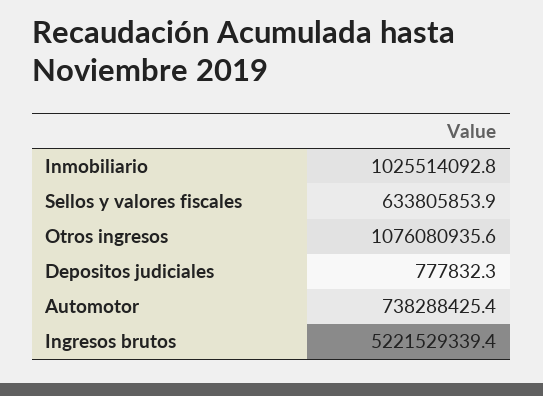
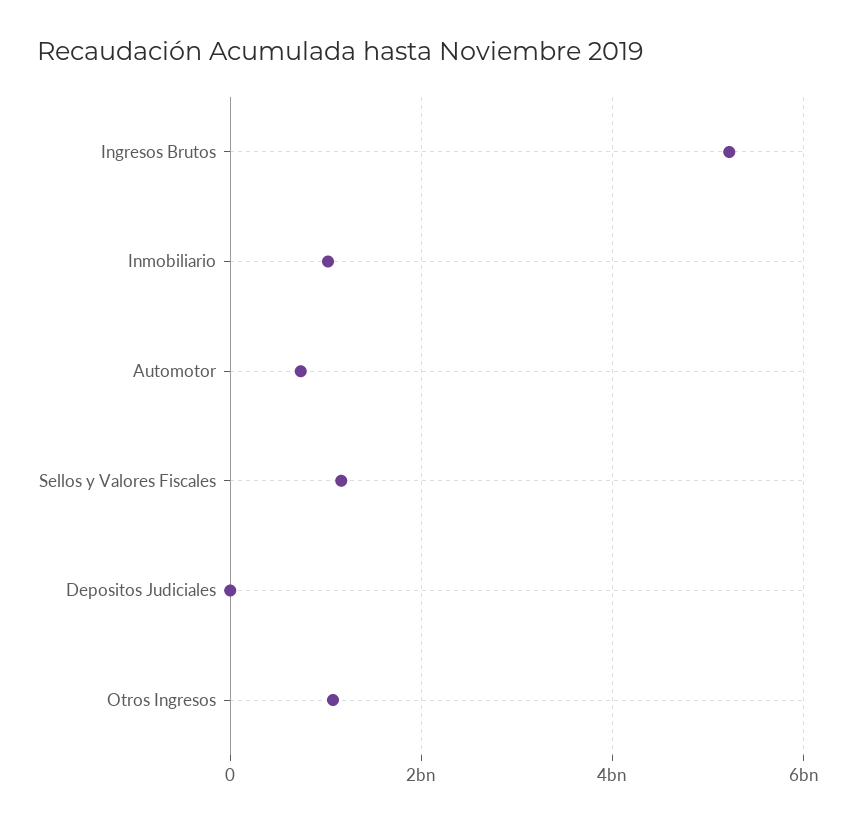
Sellos y valores fiscales: 633805853.9 -> 1200000000

